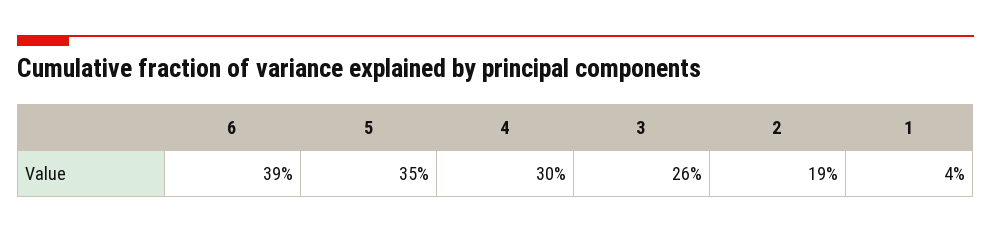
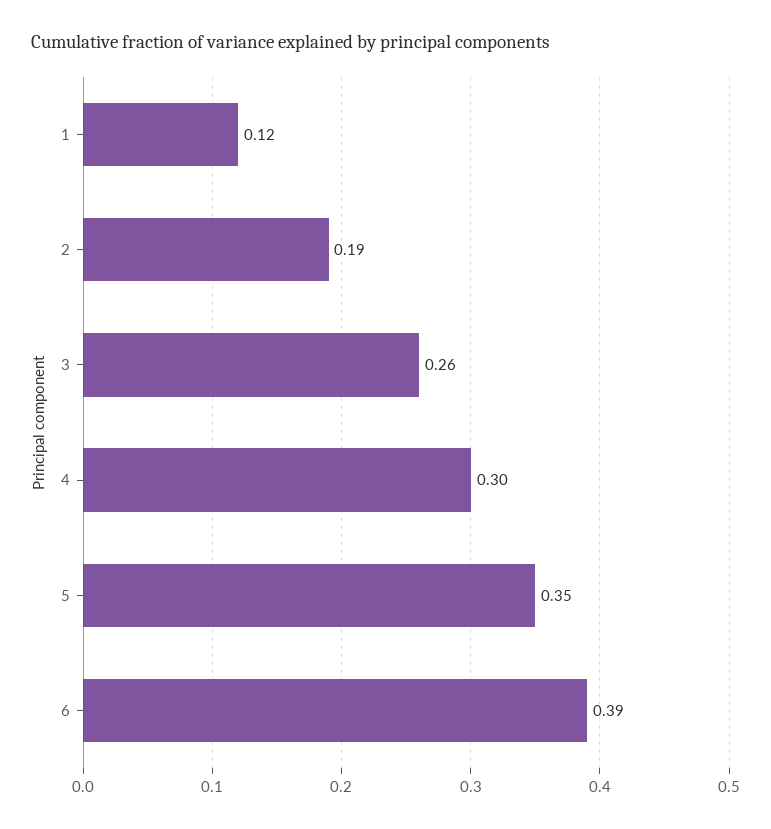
1: 0.04 -> 0.12

